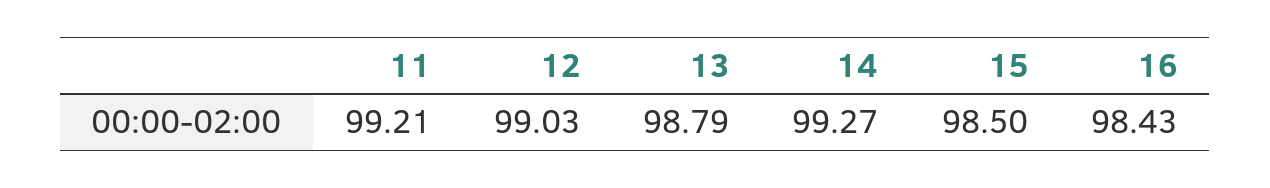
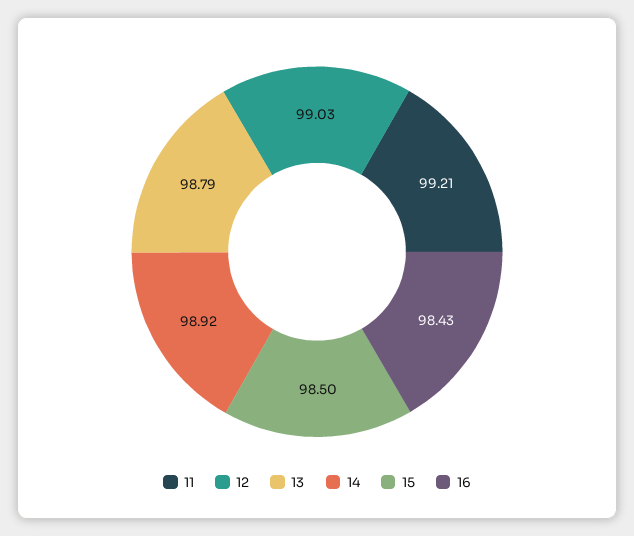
14: 99.27 -> 98.92

